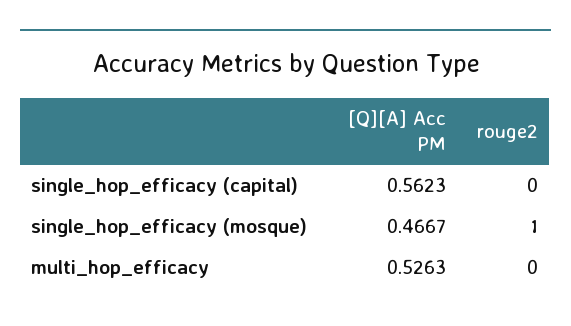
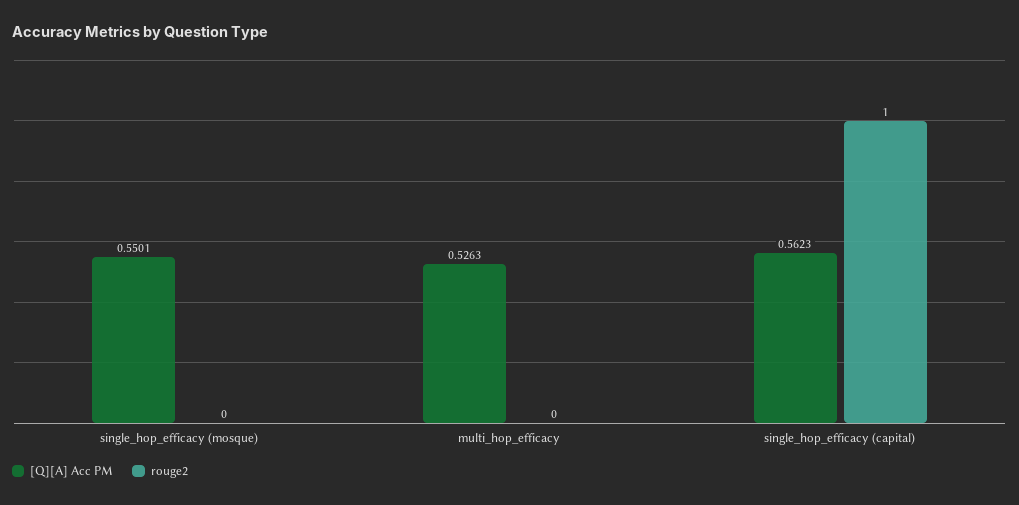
rouge2, single_hop_efficacy (capital): 0 -> 1
[Q][A] Acc PM, single_hop_efficacy (mosque): 0.4667 -> 0.5501
rouge2, single_hop_efficacy (mosque): 1 -> 0

